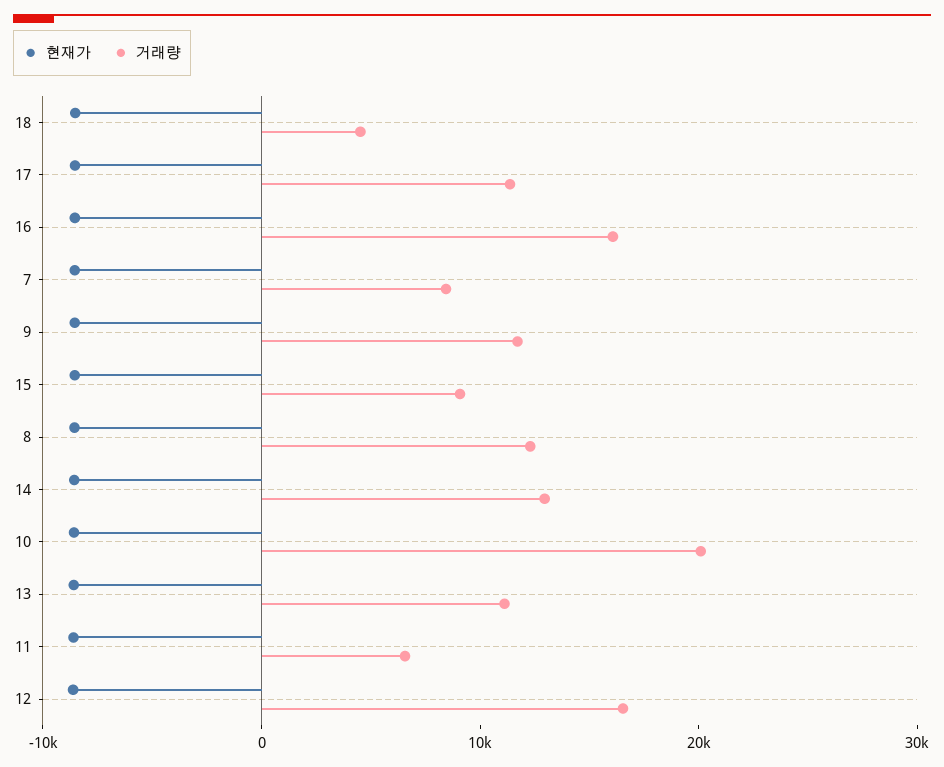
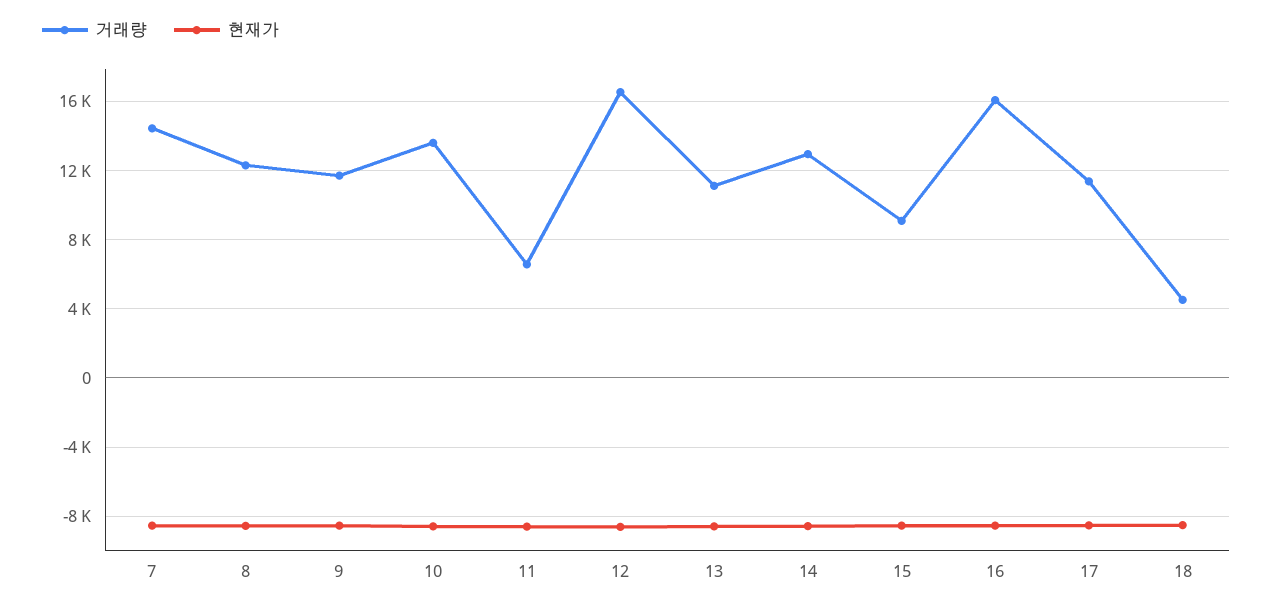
거래량, 7: 8000 -> 14500
거래량, 10: 20000 -> 13500

